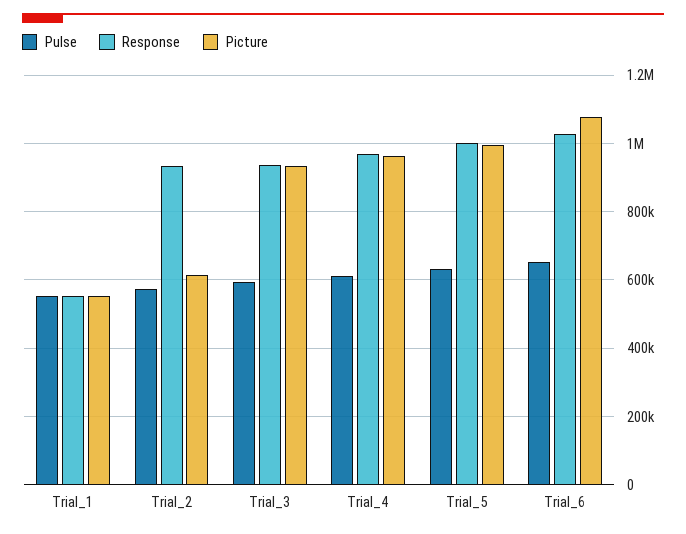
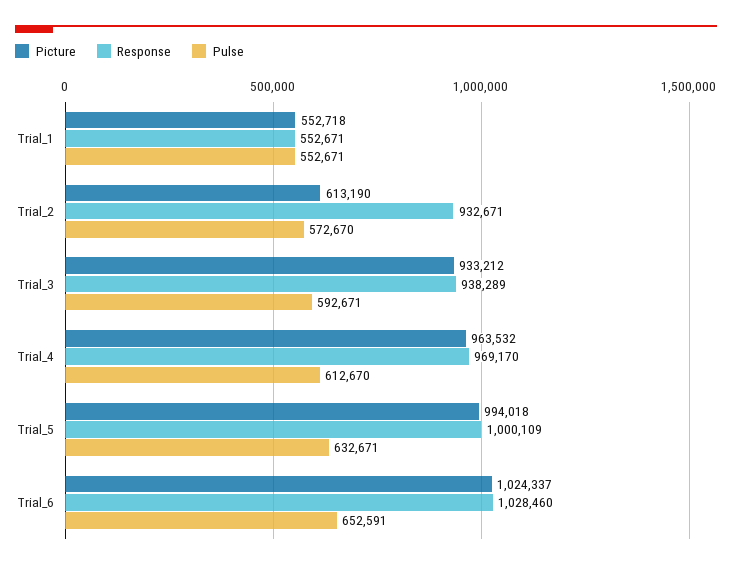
Picture, Trial_6: 1080000 -> 1024337

